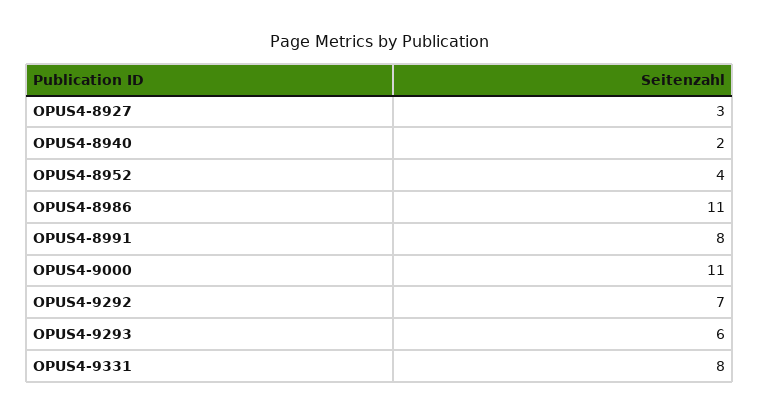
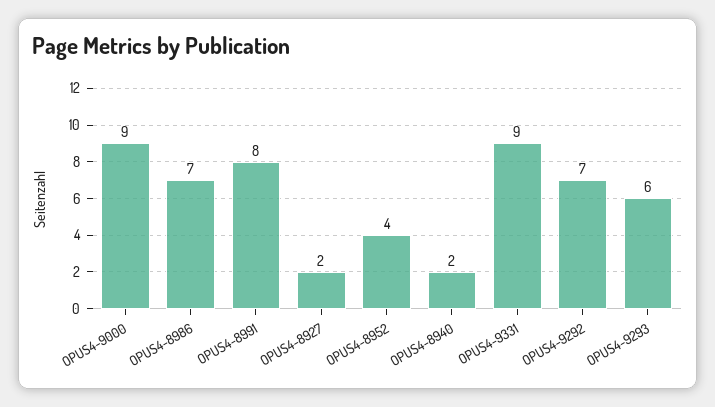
OPUS4-8927: 3 -> 2
OPUS4-8986: 11 -> 7
OPUS4-9000: 11 -> 9
OPUS4-9331: 8 -> 9

